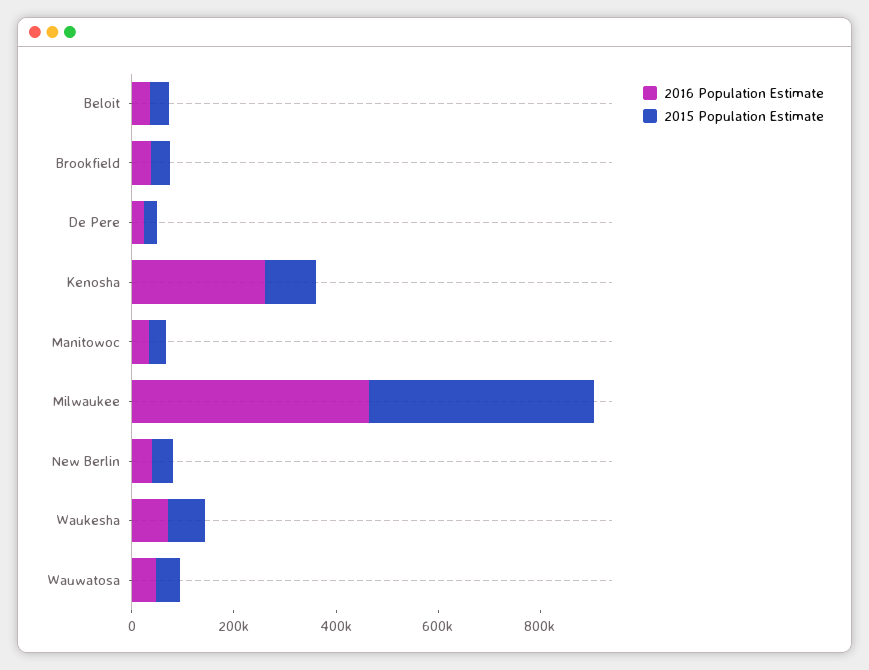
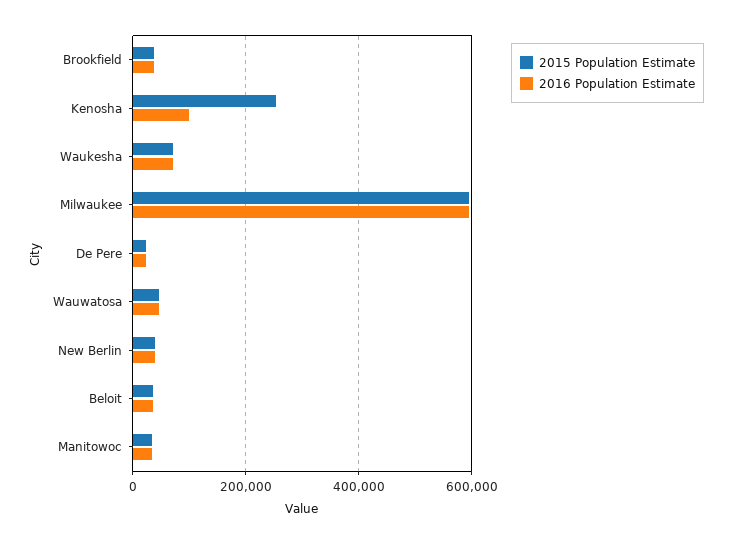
2016 Population Estimate, Kenosha: 250000 -> 100000
2015 Population Estimate, Kenosha: 100000 -> 260000
2016 Population Estimate, Milwaukee: 450000 -> 600000
2015 Population Estimate, Milwaukee: 450000 -> 600000

